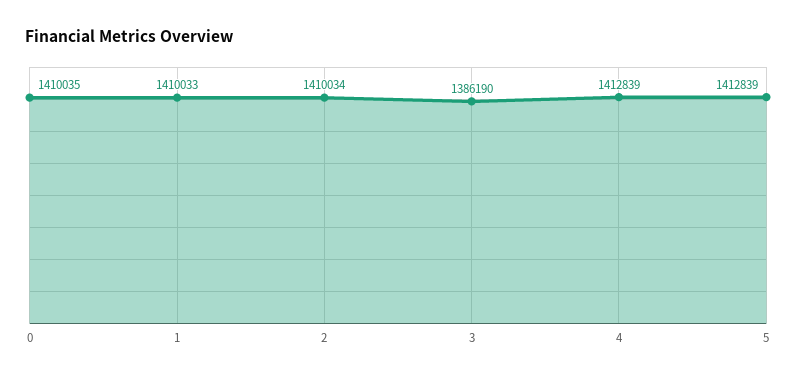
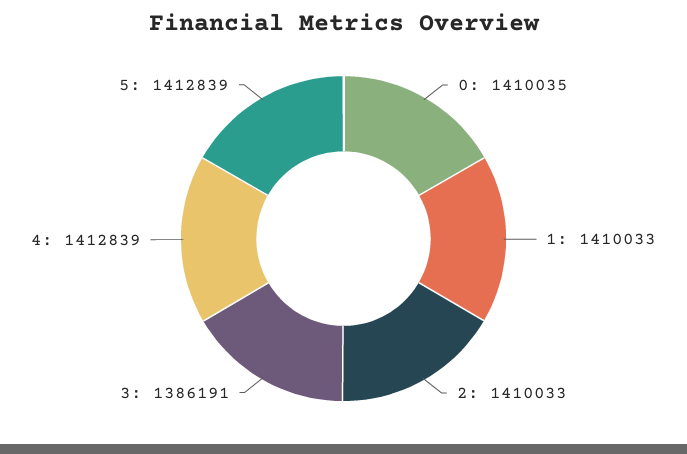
2: 1410034 -> 1410033
3: 1386190 -> 1386191

